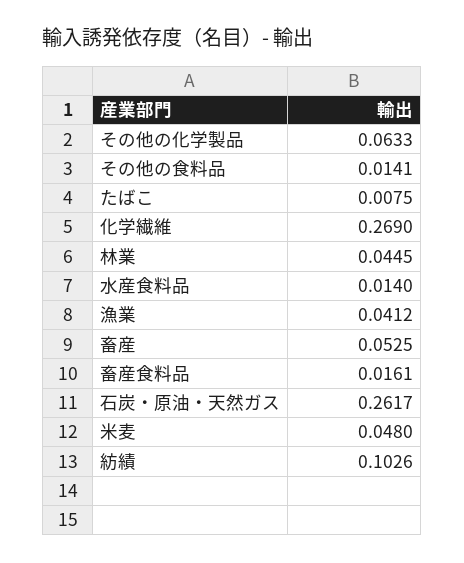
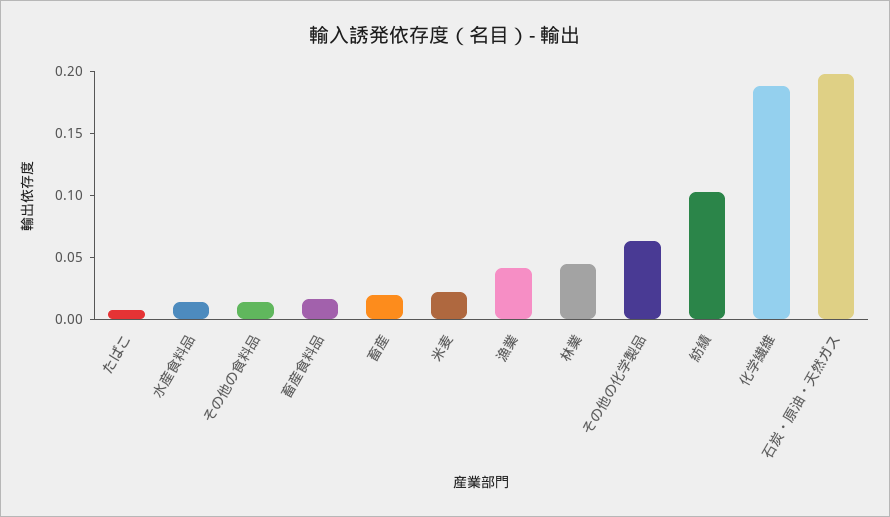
化学繊維: 0.269 -> 0.19
畜産: 0.0525 -> 0.02
石炭・原油・天然ガス: 0.2617 -> 0.2
米麦: 0.048 -> 0.02

